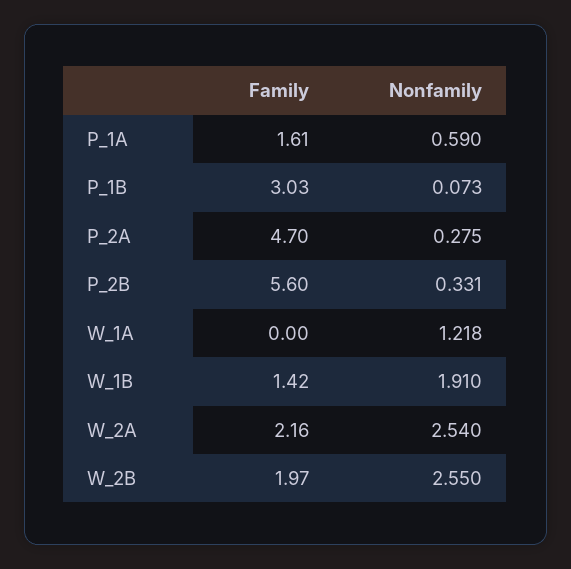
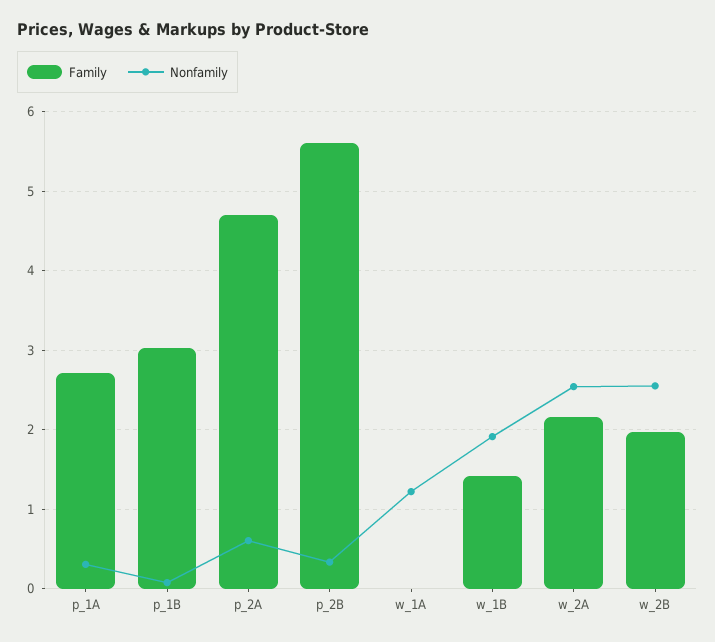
Family, P_1A: 1.61 -> 2.7
Nonfamily, P_1A: 0.59 -> 0.3
Nonfamily, P_2A: 0.275 -> 0.6

